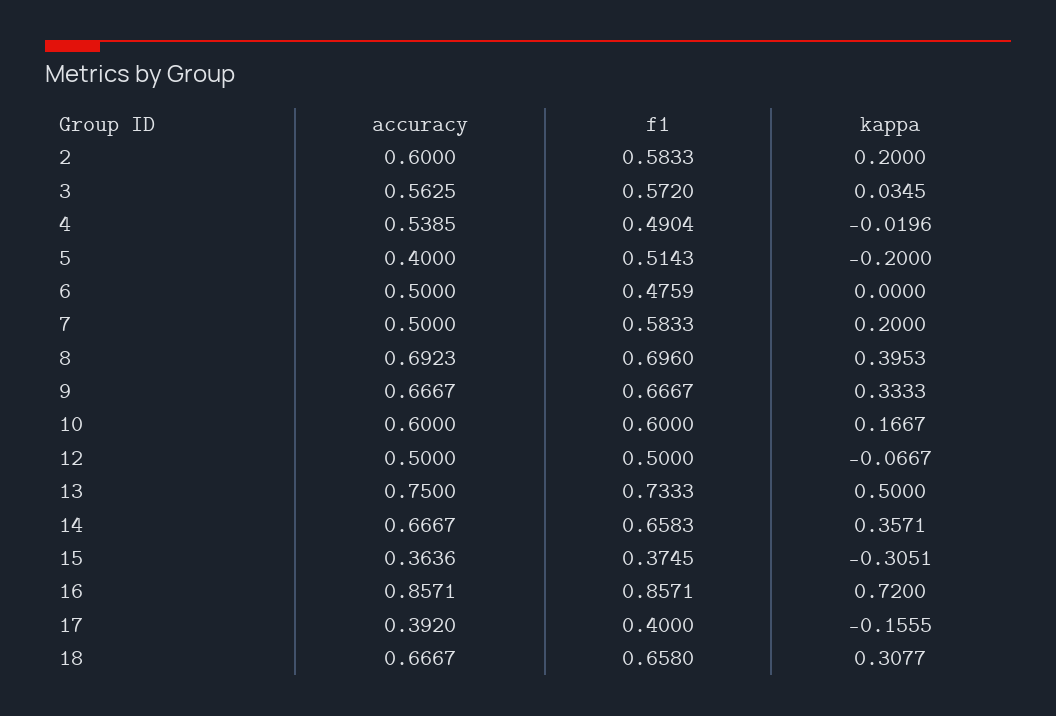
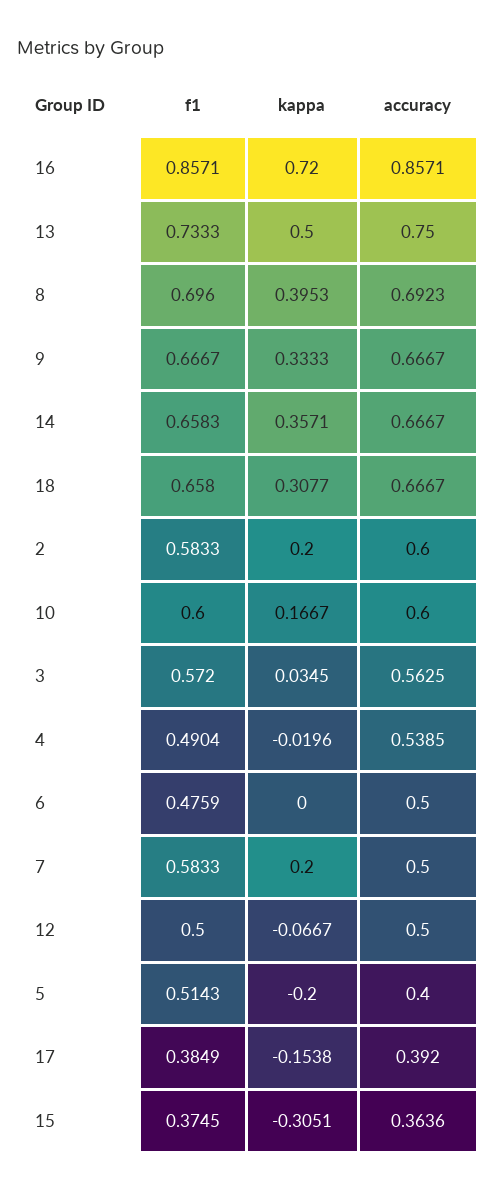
f1, 17: 0.4 -> 0.3849
kappa, 17: -0.1555 -> -0.1538

